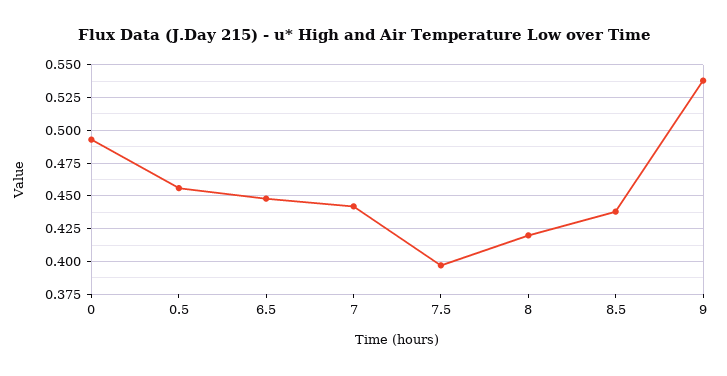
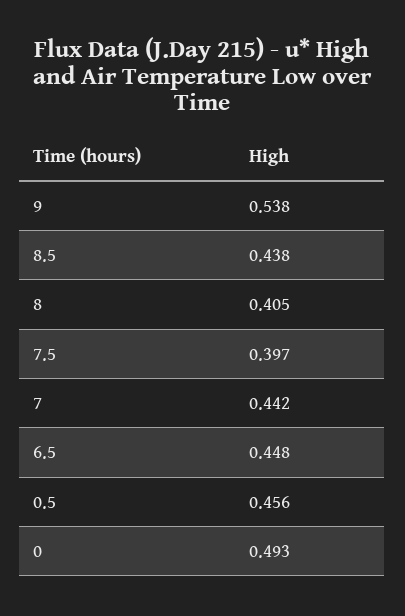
8: 0.42 -> 0.405

